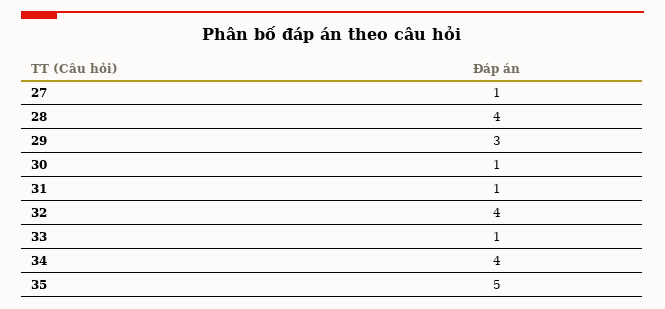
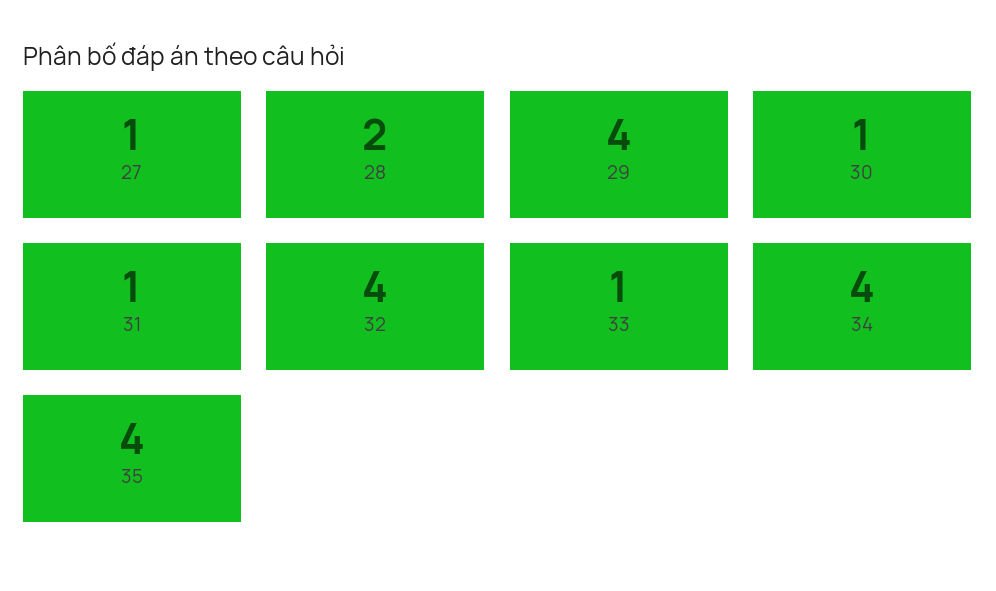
28: 4 -> 2
29: 3 -> 4
35: 5 -> 4

